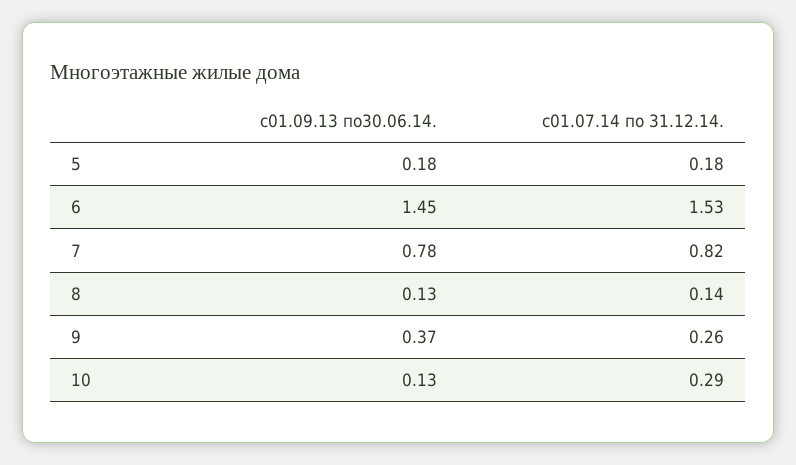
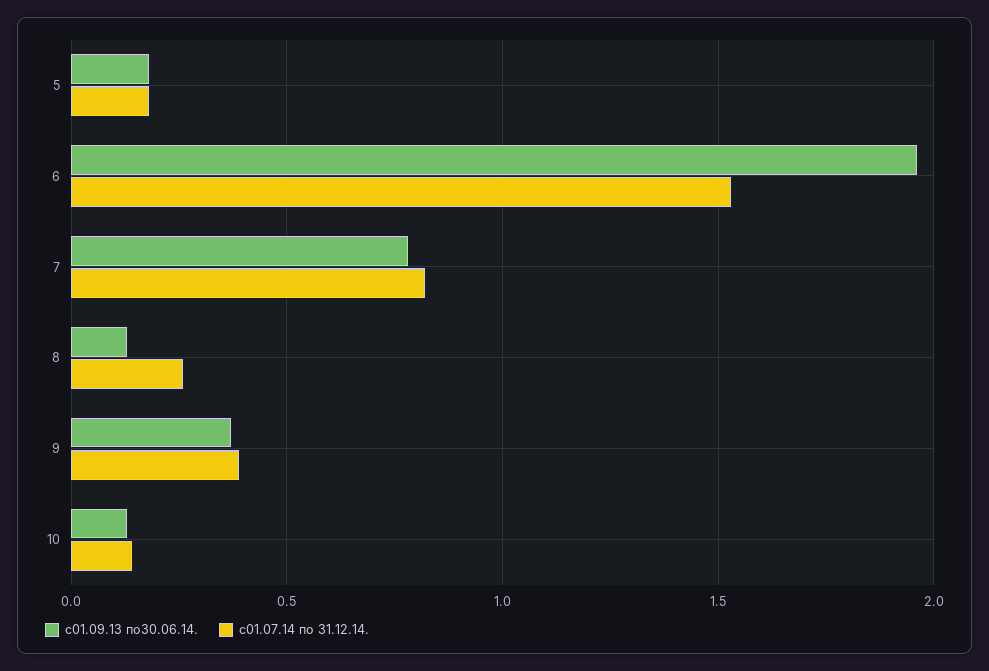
с01.09.13 по30.06.14., 6: 1.45 -> 1.95
с01.07.14 по 31.12.14., 8: 0.14 -> 0.25
с01.07.14 по 31.12.14., 9: 0.26 -> 0.4
с01.07.14 по 31.12.14., 10: 0.29 -> 0.15

